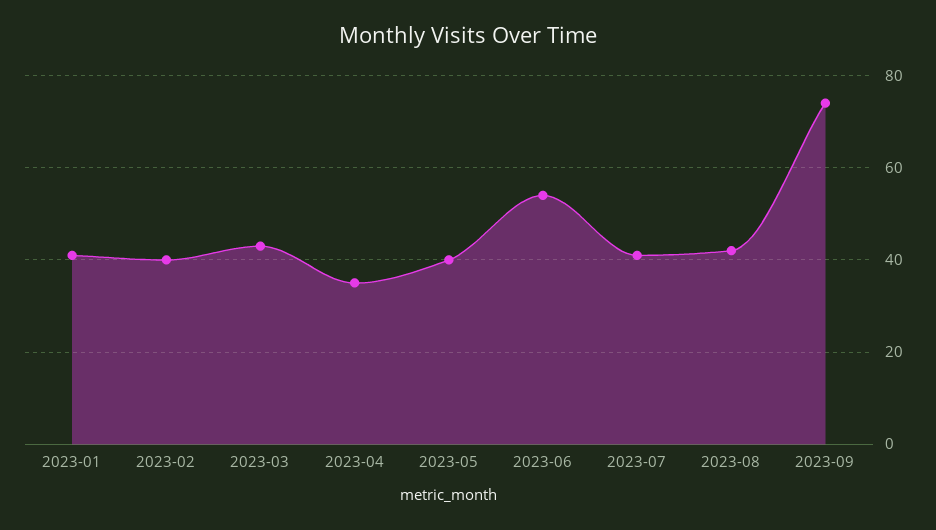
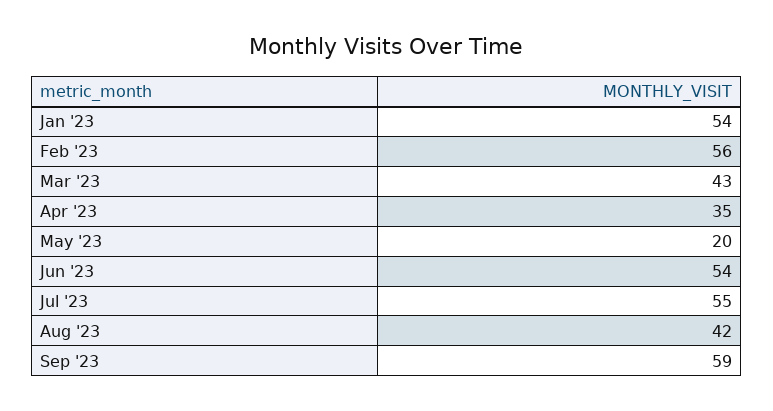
2023-01: 40 -> 54
2023-02: 40 -> 56
2023-05: 40 -> 20
2023-07: 40 -> 55
2023-09: 75 -> 59

